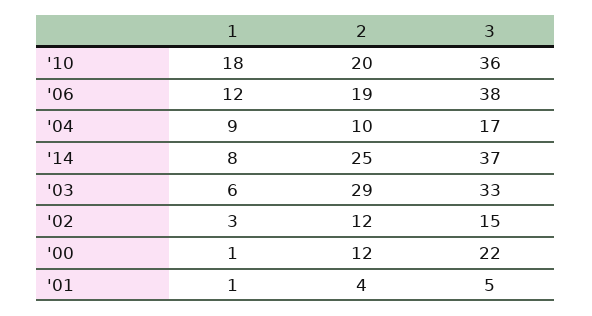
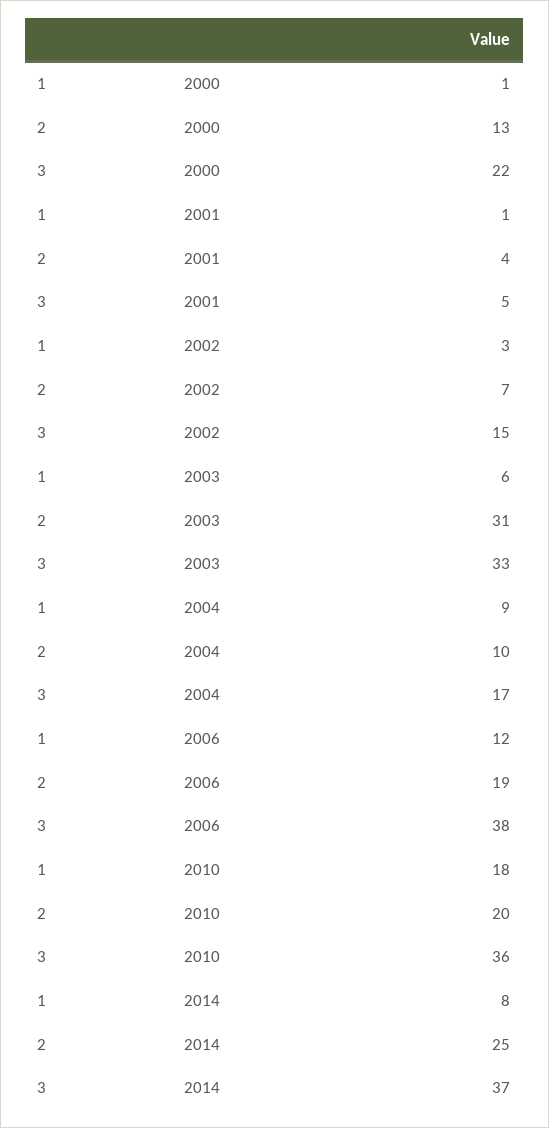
2, '03: 29 -> 31
2, '02: 12 -> 7
2, '00: 12 -> 13

